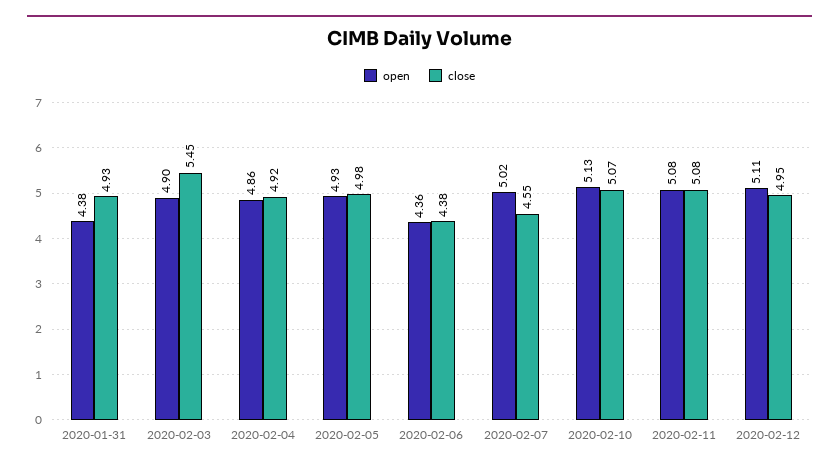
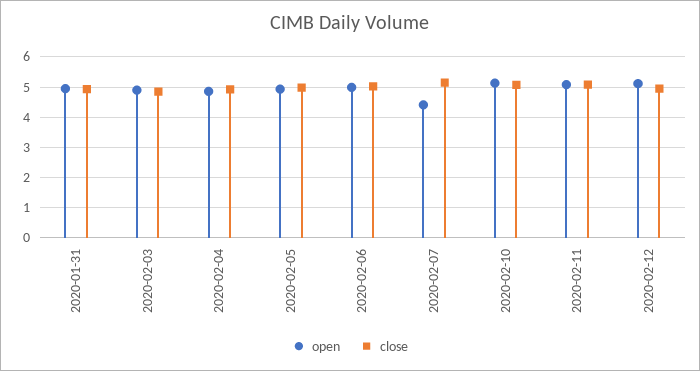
open, 2020-01-31: 4.38 -> 5
close, 2020-02-03: 5.45 -> 4.8
open, 2020-02-06: 4.36 -> 5
close, 2020-02-06: 4.38 -> 5
open, 2020-02-07: 5.02 -> 4.4
close, 2020-02-07: 4.55 -> 5.2

